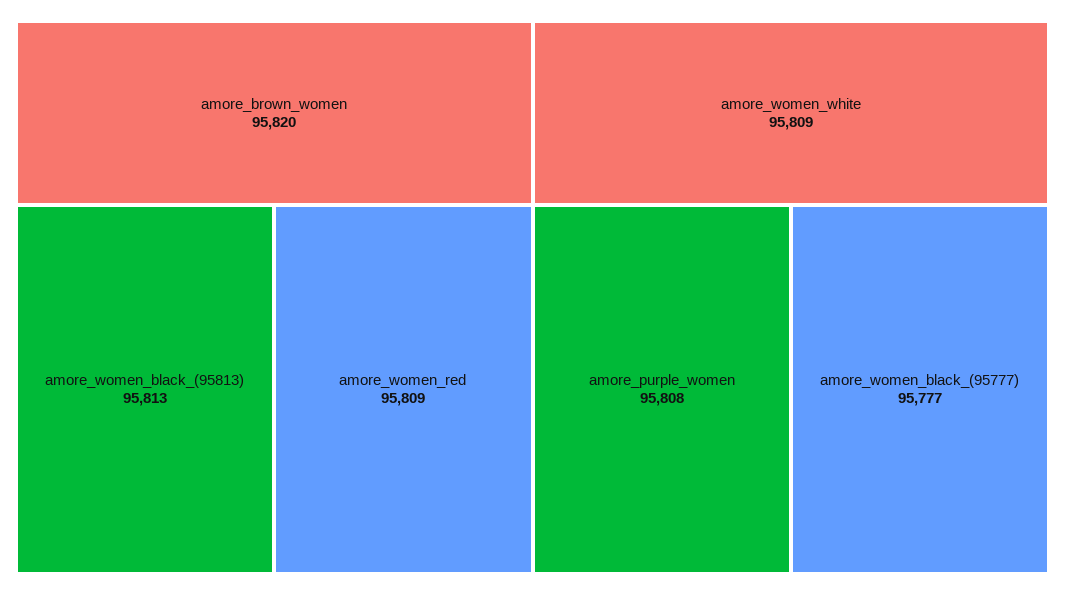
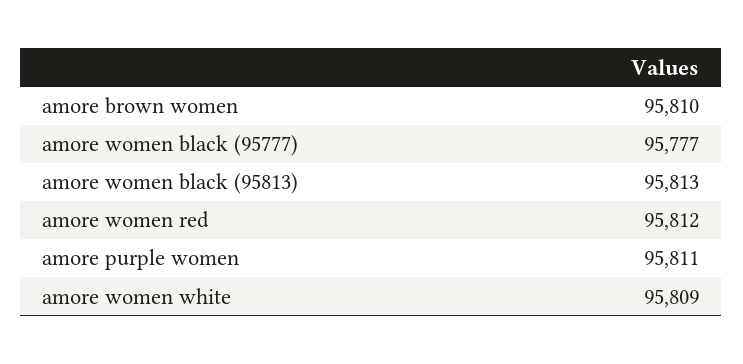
amore_brown_women: 95820 -> 95810
amore_women_red: 95809 -> 95812
amore_purple_women: 95808 -> 95811

